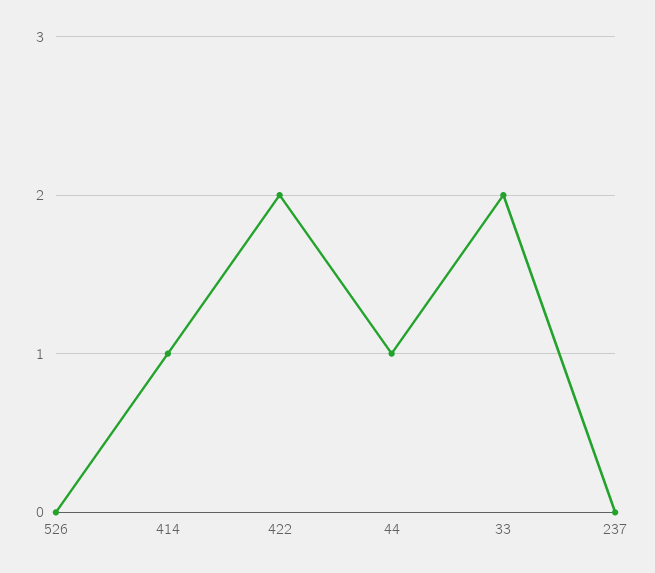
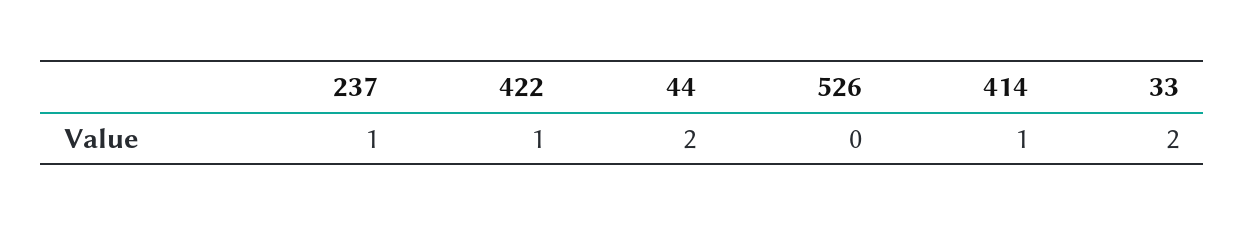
422: 2 -> 1
44: 1 -> 2
237: 0 -> 1

